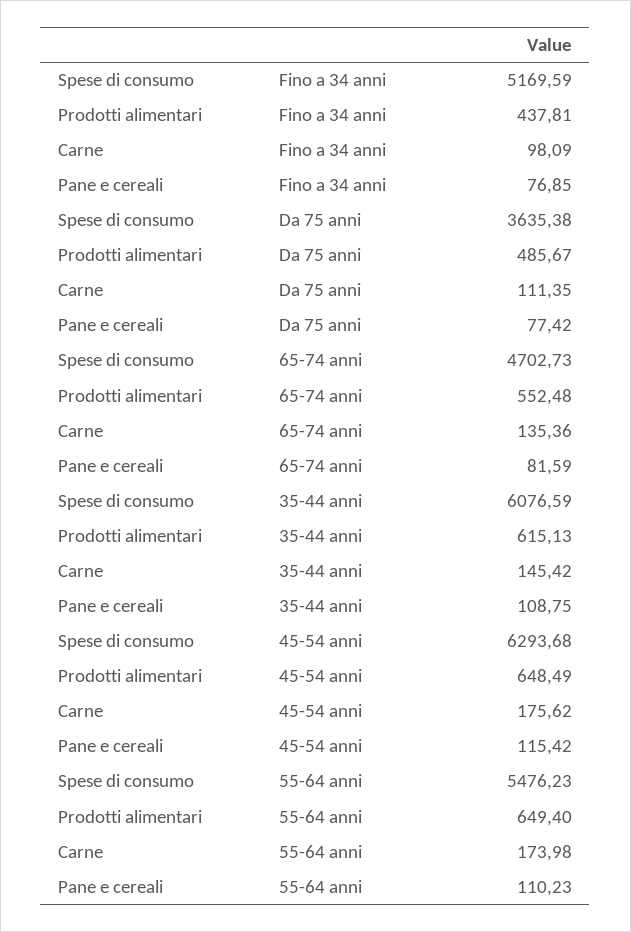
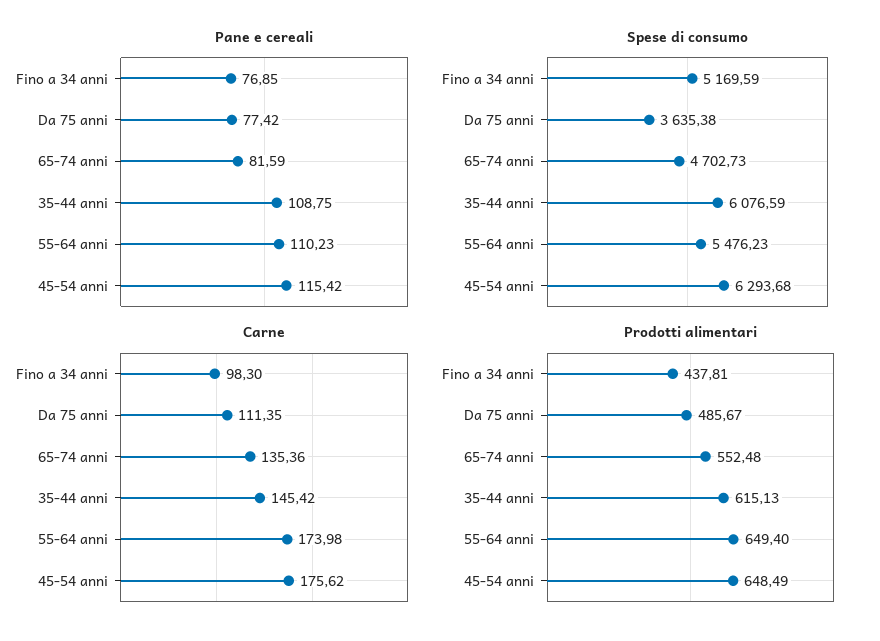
Carne, Fino a 34 anni: 98.09 -> 98.3

